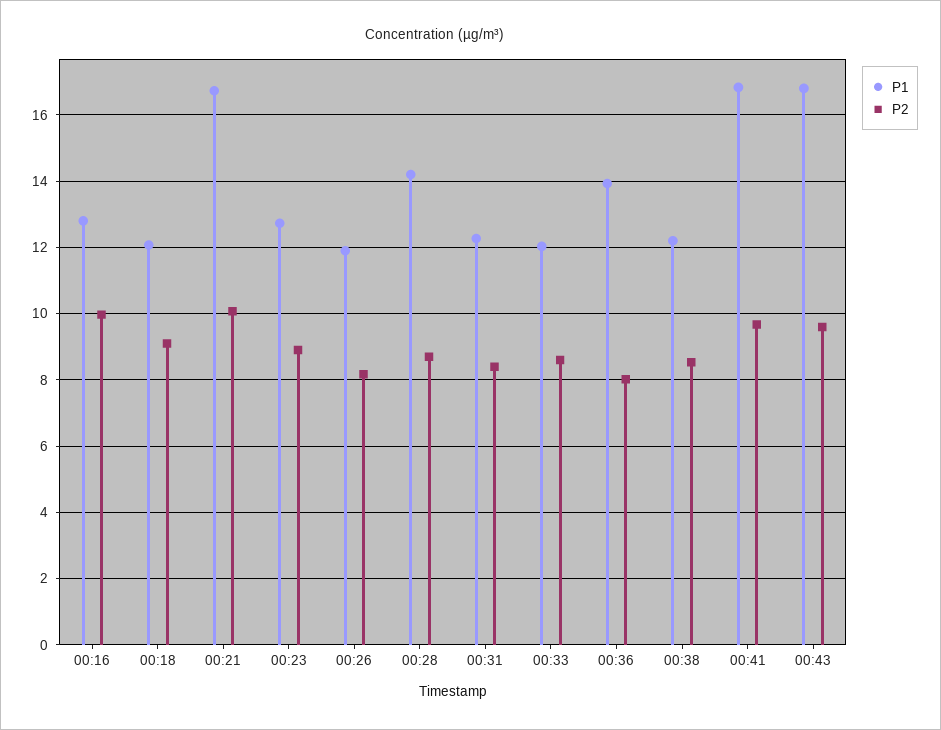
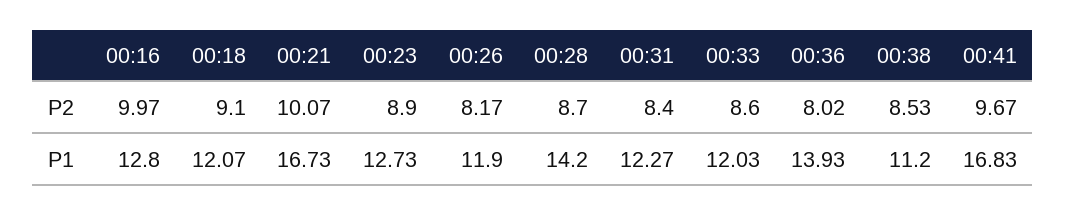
P1, 00:38: 12.2 -> 11.2
P1, 00:43: 16.8 -> none
P2, 00:43: 9.6 -> none

